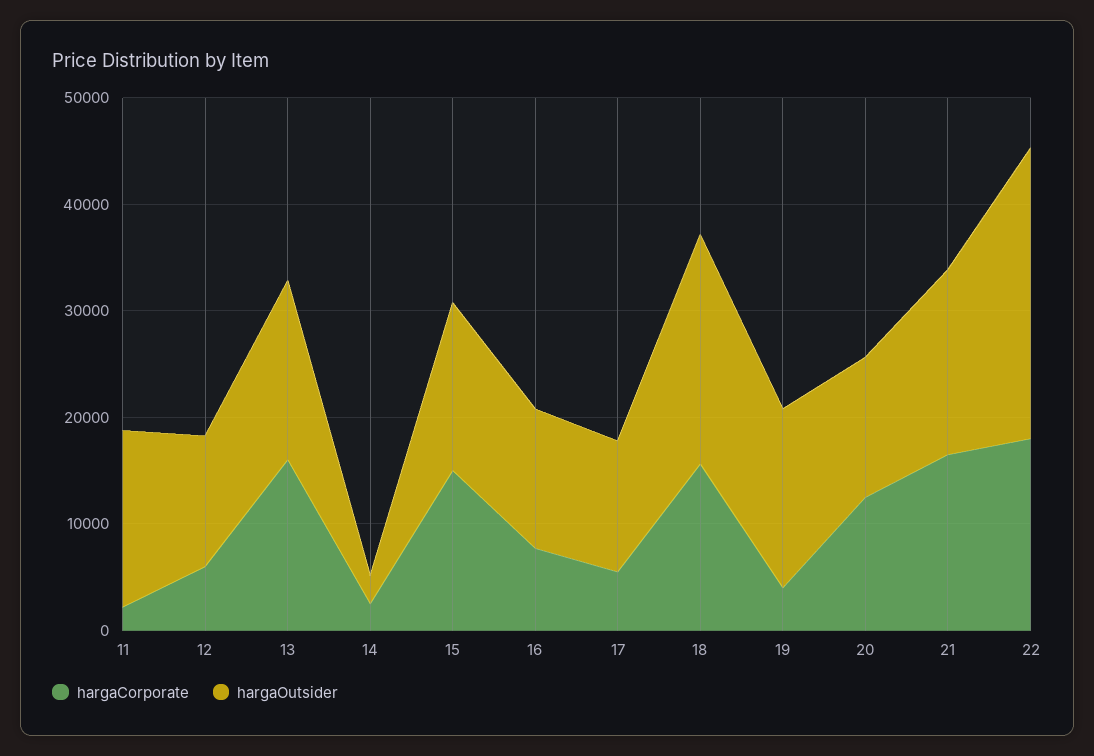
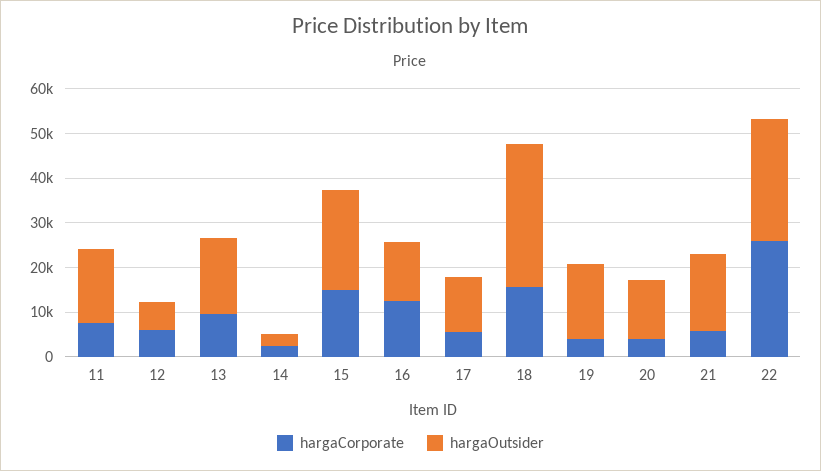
hargaCorporate, 11: 2000 -> 8000
hargaOutsider, 12: 12000 -> 6000
hargaCorporate, 13: 16000 -> 10000
hargaOutsider, 15: 16000 -> 22000
hargaCorporate, 16: 8000 -> 12000
hargaOutsider, 18: 22000 -> 32000
hargaCorporate, 20: 12000 -> 4000
hargaCorporate, 21: 16000 -> 6000
hargaCorporate, 22: 18000 -> 26000

